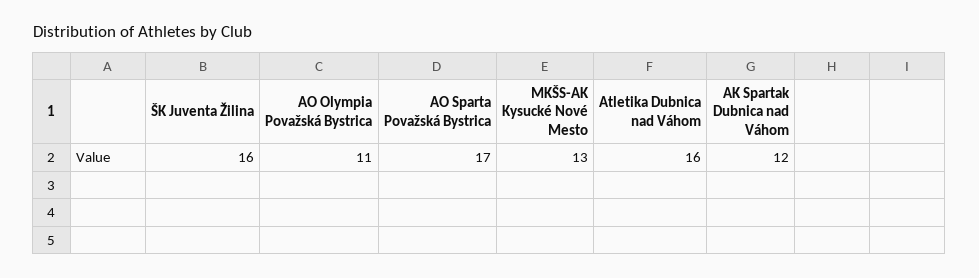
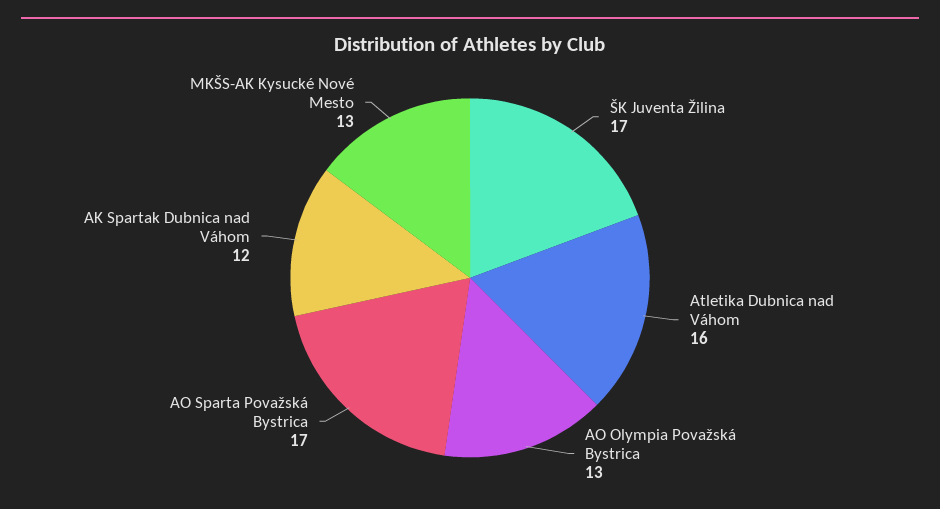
ŠK Juventa Žilina: 16 -> 17
AO Olympia Považská Bystrica: 11 -> 13

